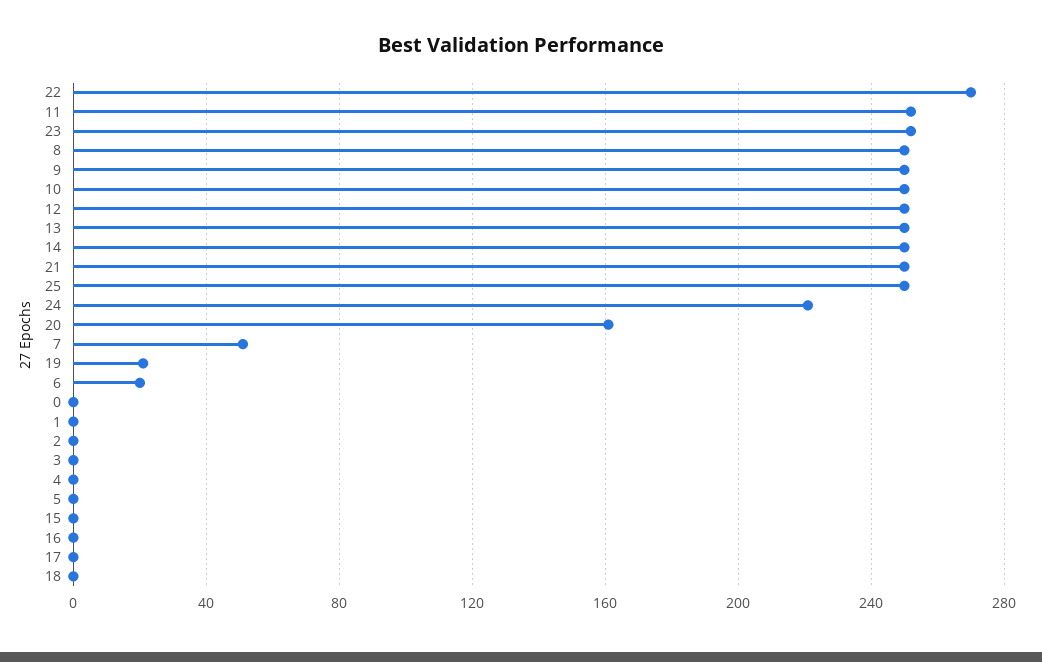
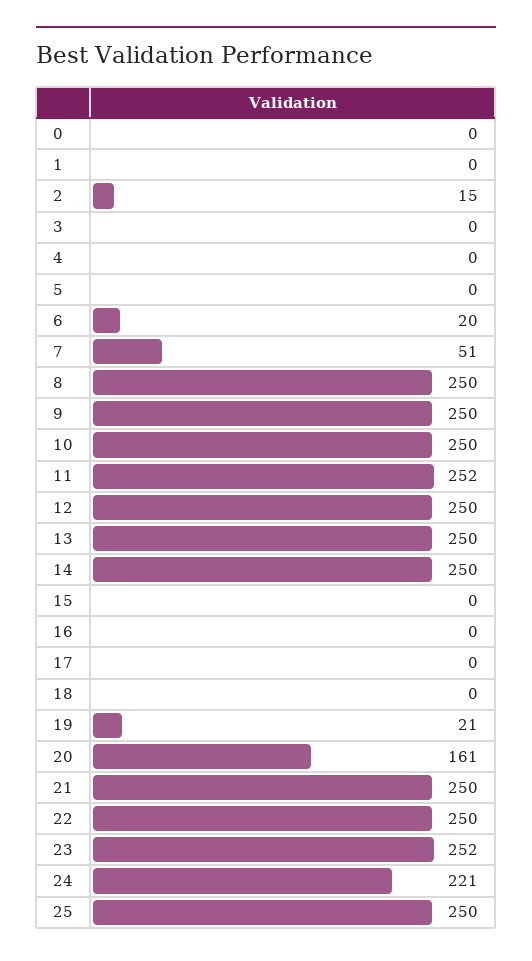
22: 270 -> 250
2: 0 -> 15

